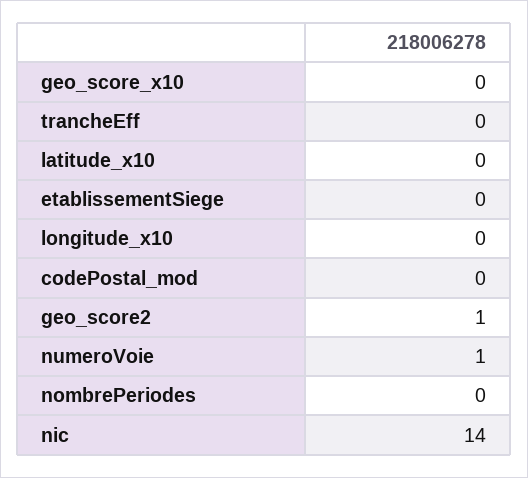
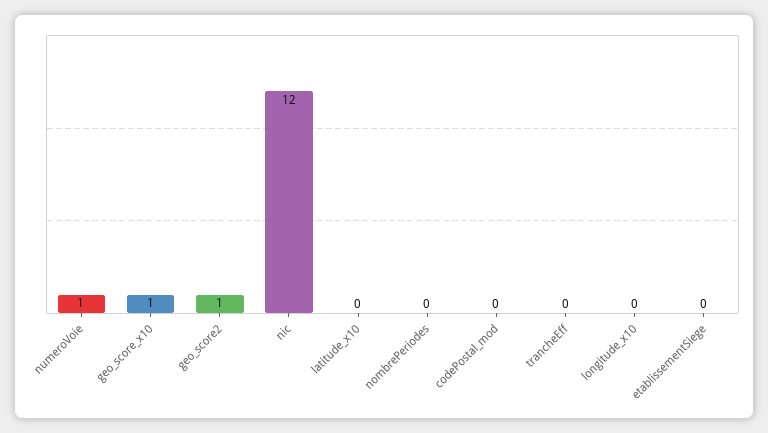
geo_score_x10: 0 -> 1
nic: 14 -> 12

